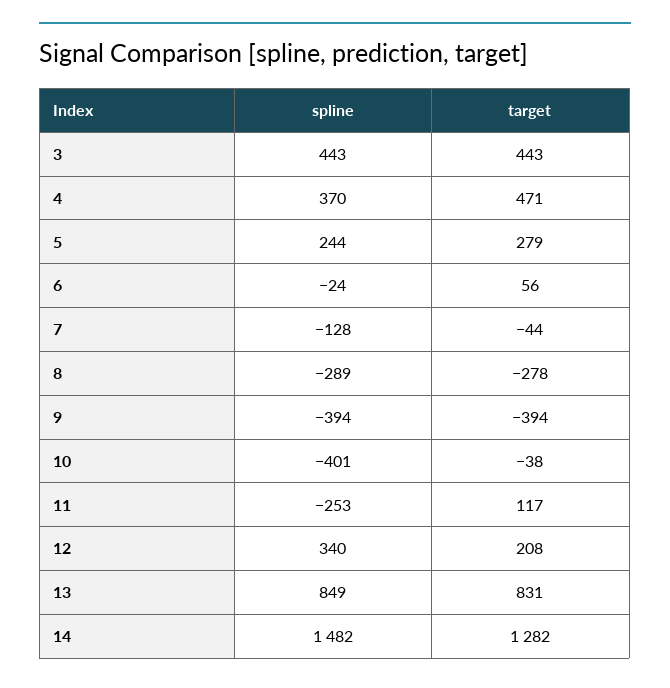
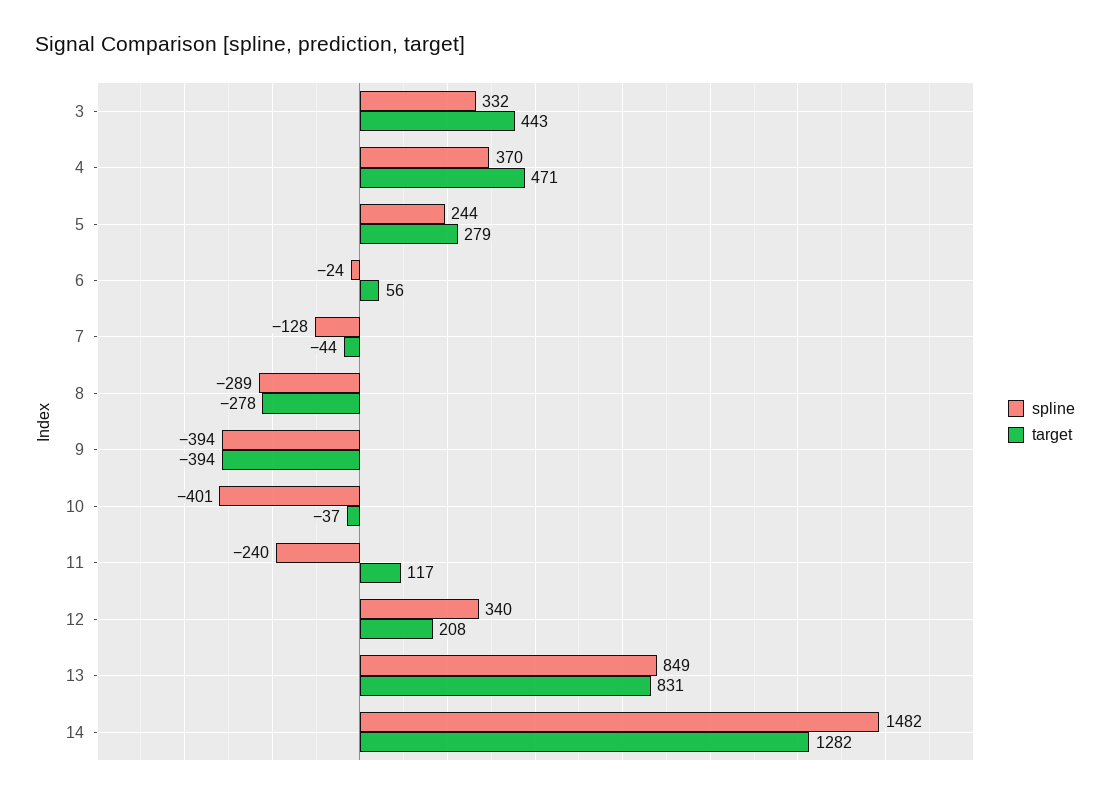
spline, 3: 443 -> 332
target, 10: -38 -> -37
spline, 11: -253 -> -240

